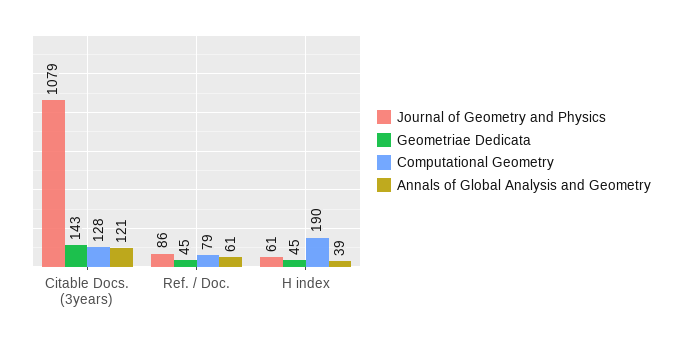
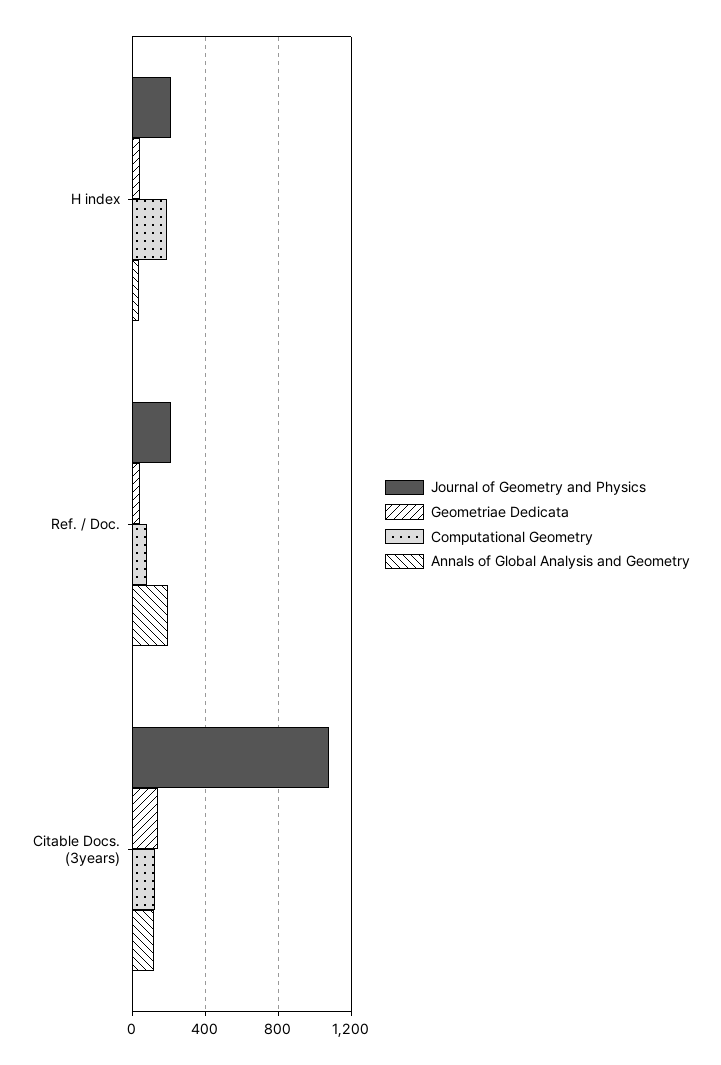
Journal of Geometry and Physics, Ref. / Doc.: 86 -> 200
Annals of Global Analysis and Geometry, Ref. / Doc.: 61 -> 200
Journal of Geometry and Physics, H index: 61 -> 200

